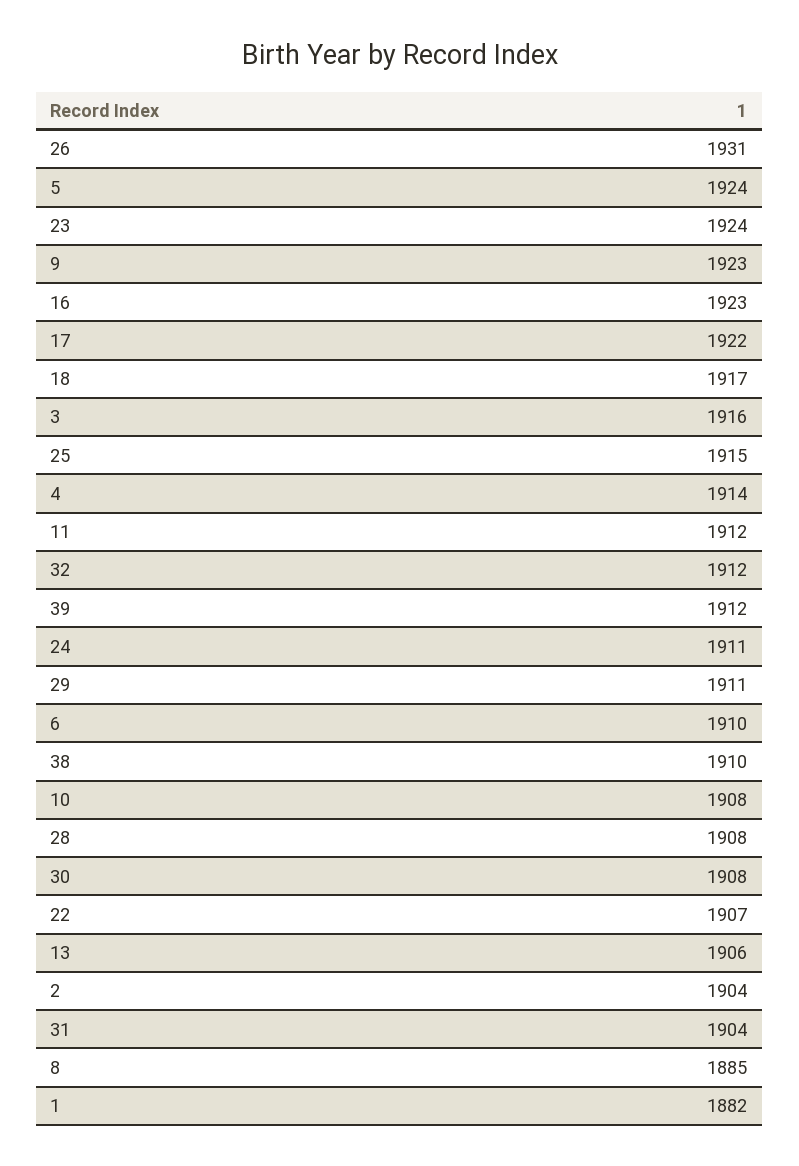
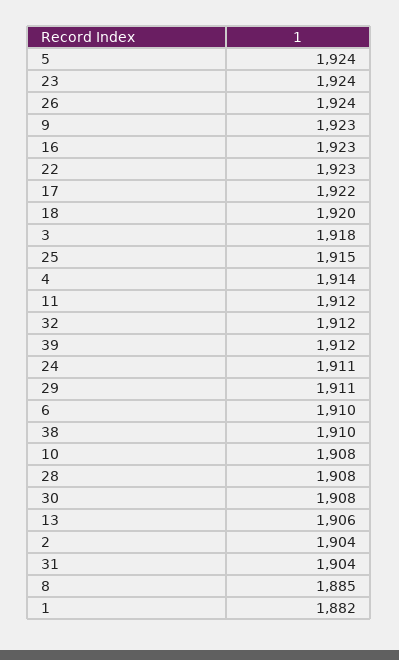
26: 1931 -> 1924
18: 1917 -> 1920
3: 1916 -> 1918
22: 1907 -> 1923

